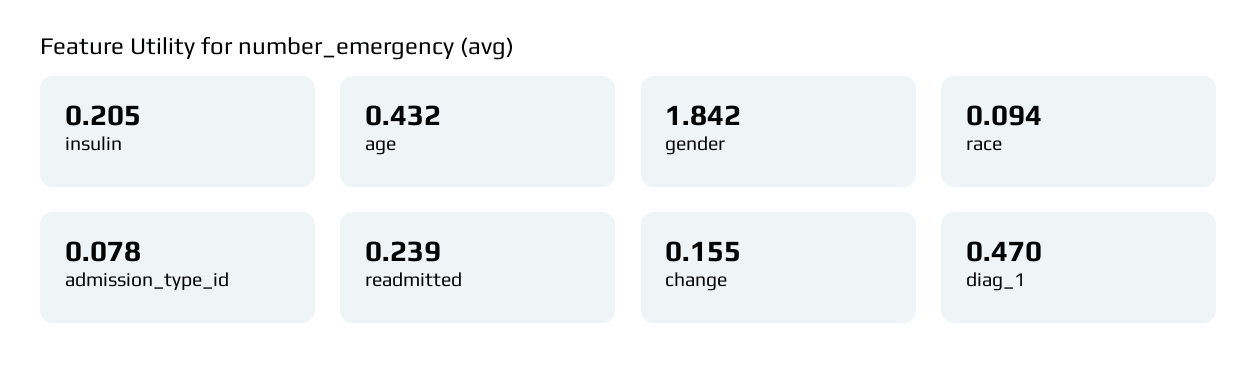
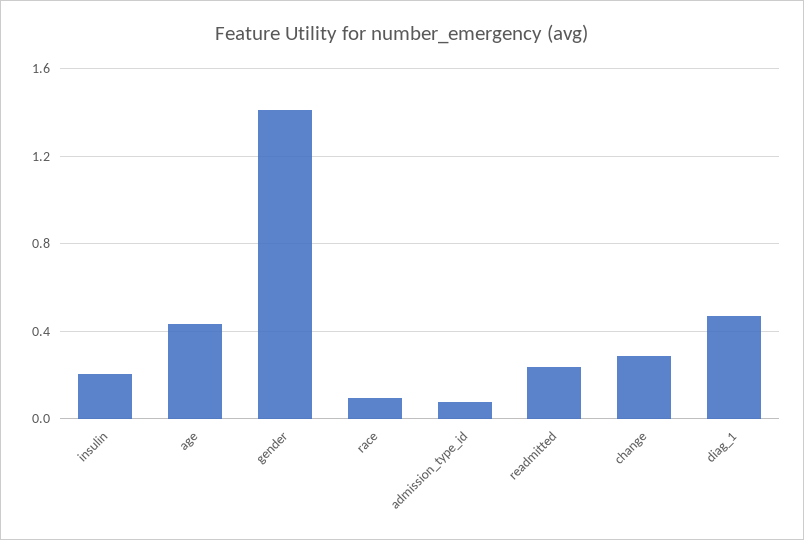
gender: 1.842 -> 1.4
change: 0.155 -> 0.3

